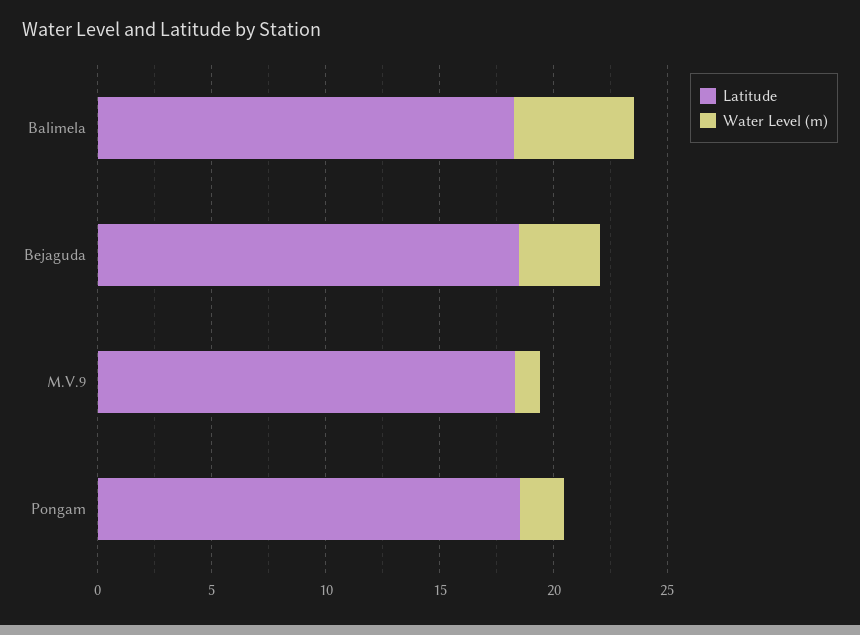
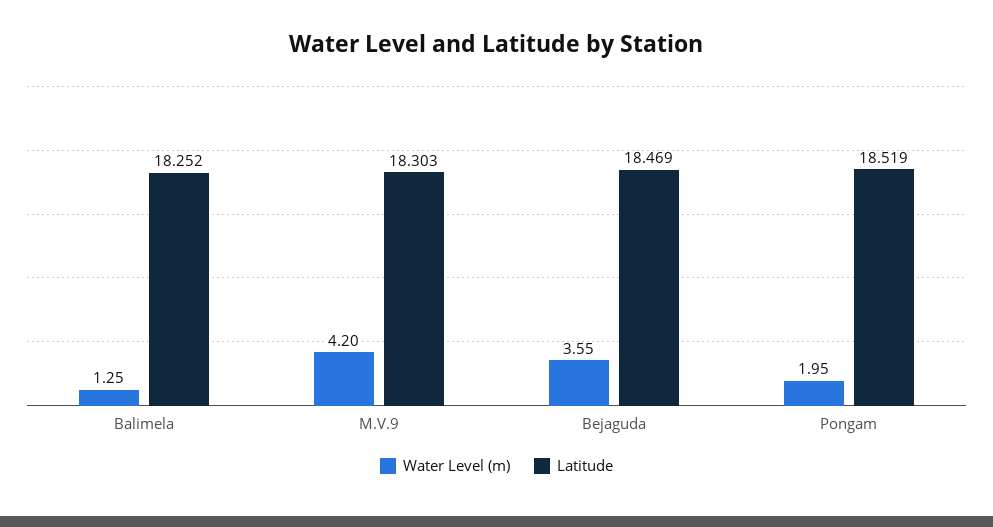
Water Level (m), Balimela: 5 -> 1.25
Water Level (m), M.V.9: 1 -> 4.2

